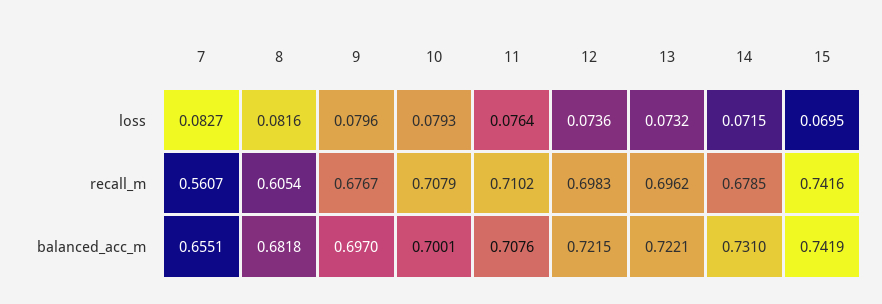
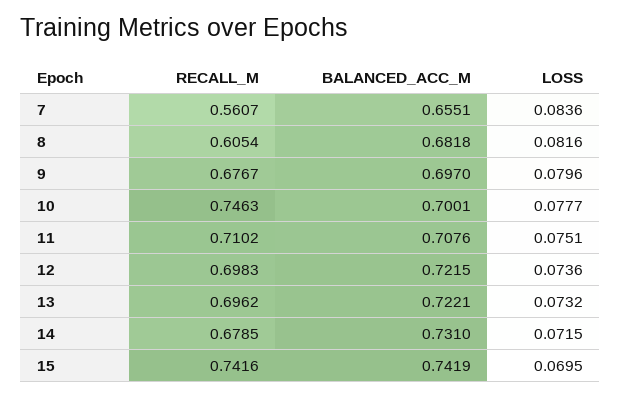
7, loss: 0.0827 -> 0.0836
10, loss: 0.0793 -> 0.0777
11, loss: 0.0764 -> 0.0751
10, recall_m: 0.7079 -> 0.7463

